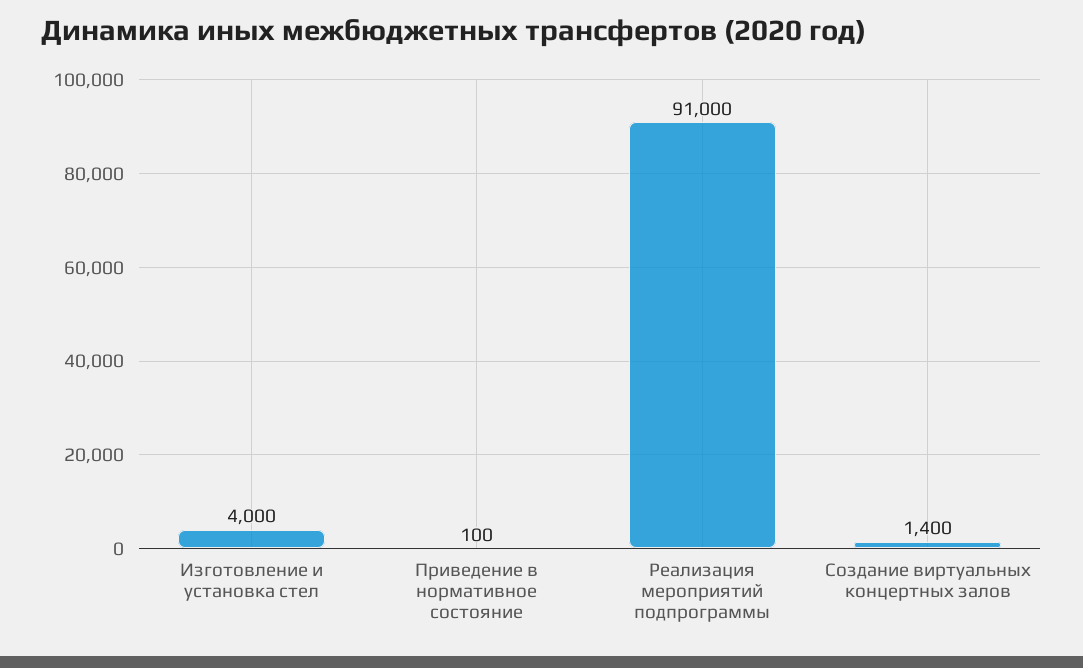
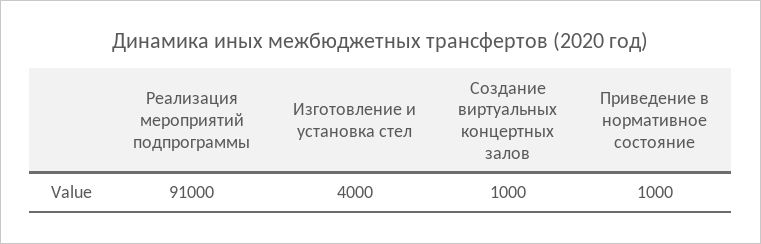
Приведение в нормативное состояние: 100 -> 1000
Создание виртуальных концертных залов: 1400 -> 1000

